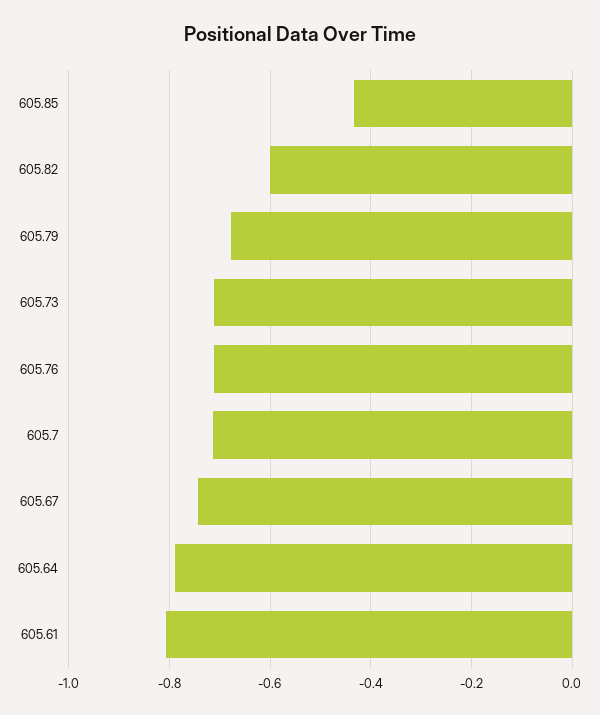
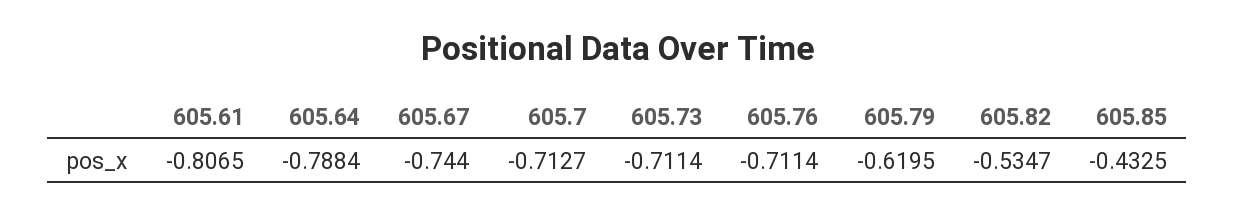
605.82: -0.6 -> -0.5347
605.79: -0.68 -> -0.6195

